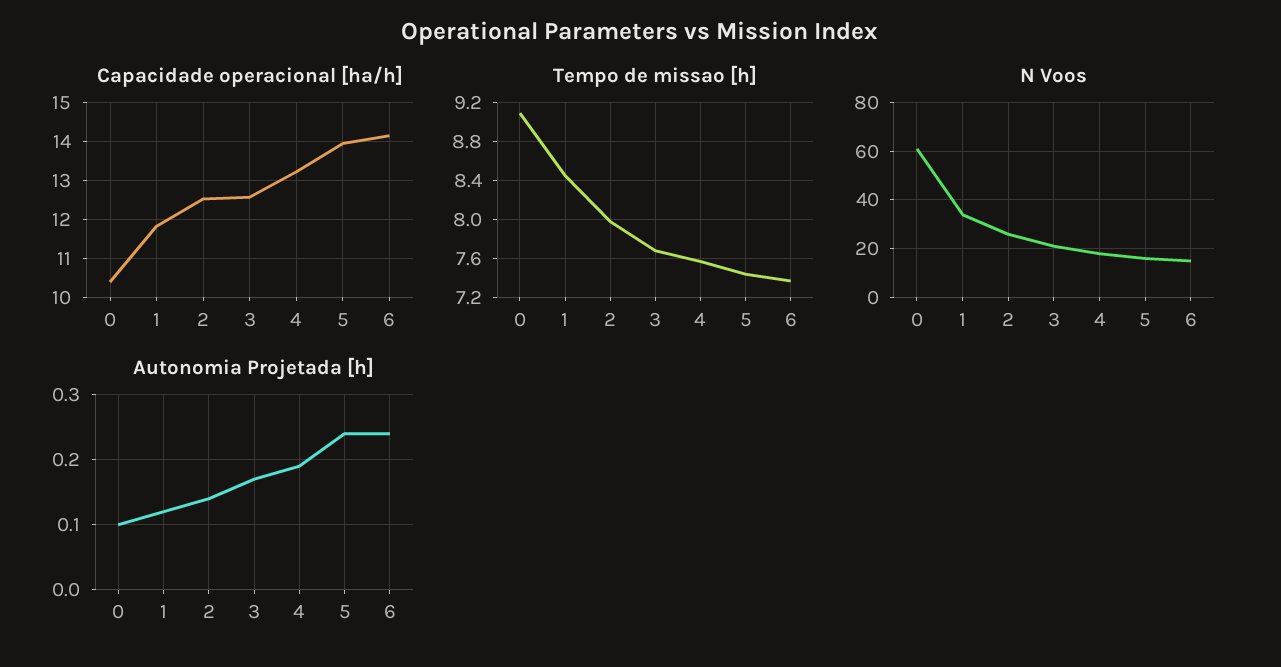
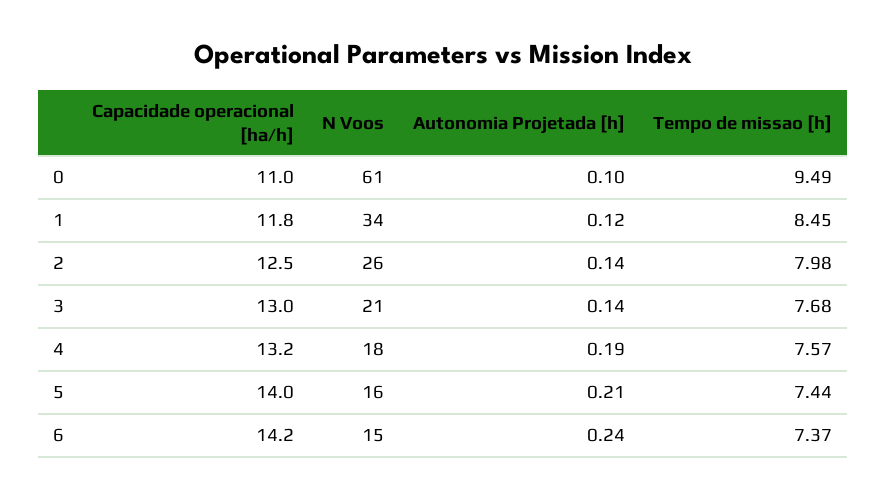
Capacidade operacional [ha/h], 0: 10.4 -> 11
Capacidade operacional [ha/h], 3: 12.6 -> 13
Tempo de missao [h], 0: 9.1 -> 9.49
Autonomia Projetada [h], 3: 0.17 -> 0.14
Autonomia Projetada [h], 5: 0.24 -> 0.21

